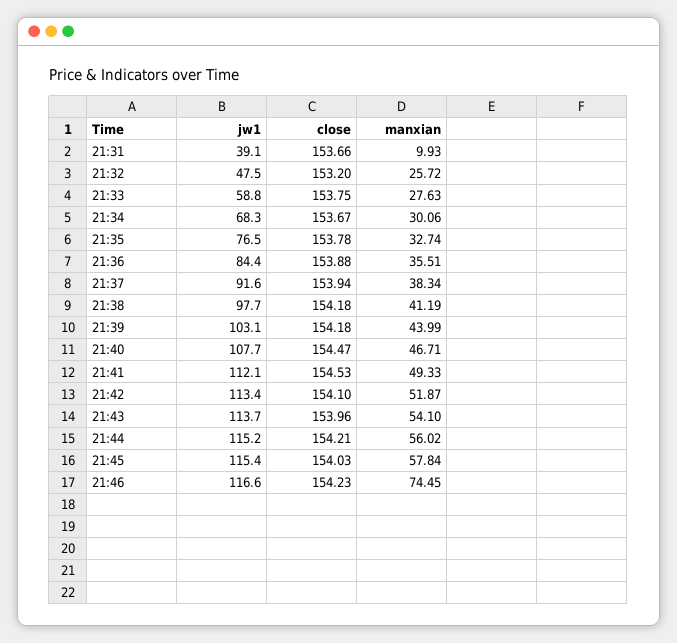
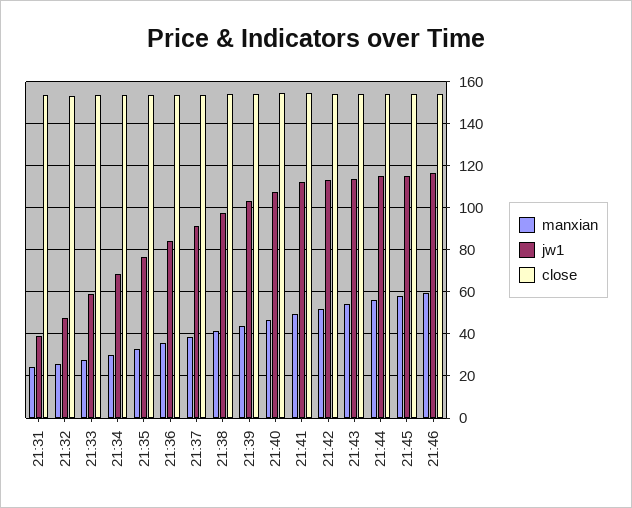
manxian, 21:31: 9.93 -> 25
manxian, 21:46: 74.45 -> 60

